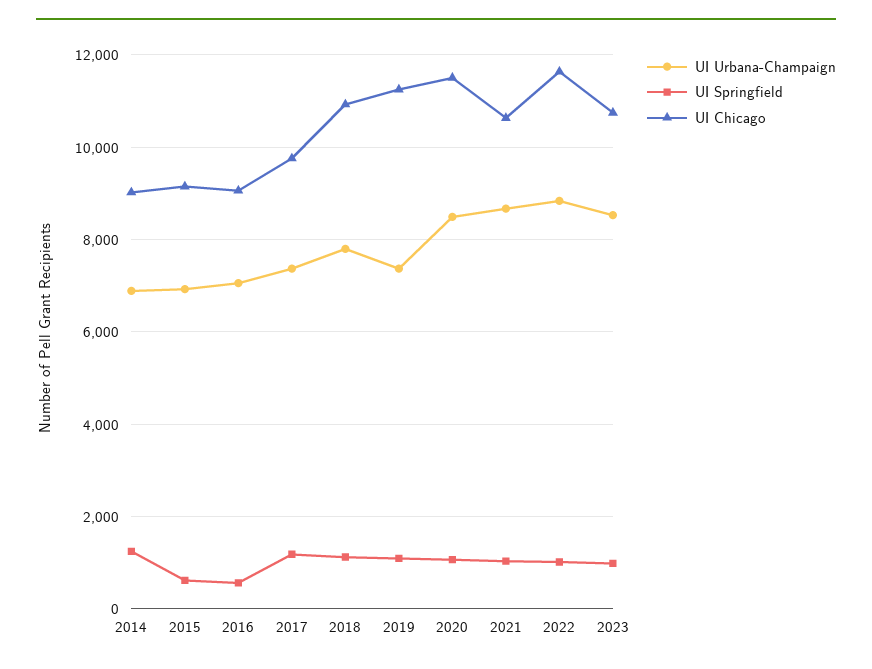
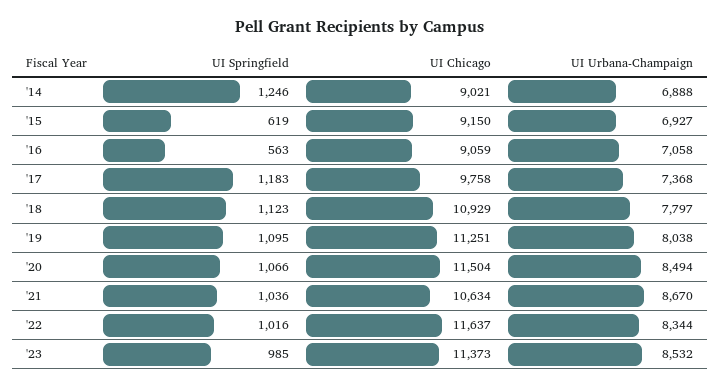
UI Urbana-Champaign, 2019: 7400 -> 8038
UI Urbana-Champaign, 2022: 8800 -> 8344
UI Chicago, 2023: 10800 -> 11373

